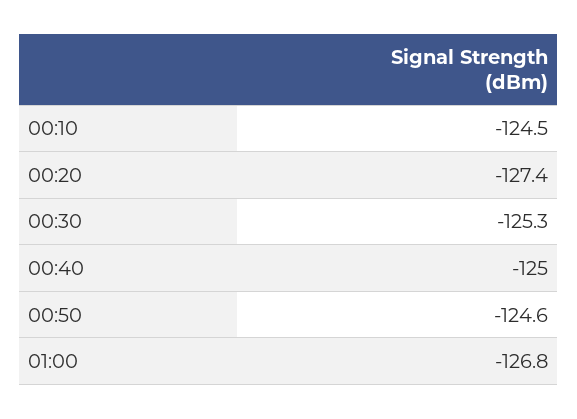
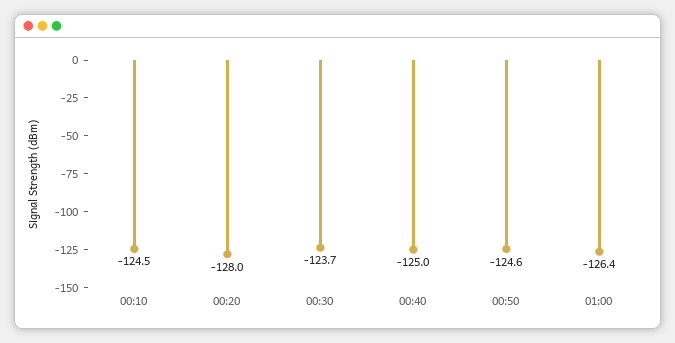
00:20: -127.4 -> -128
00:30: -125.3 -> -123.7
01:00: -126.8 -> -126.4

